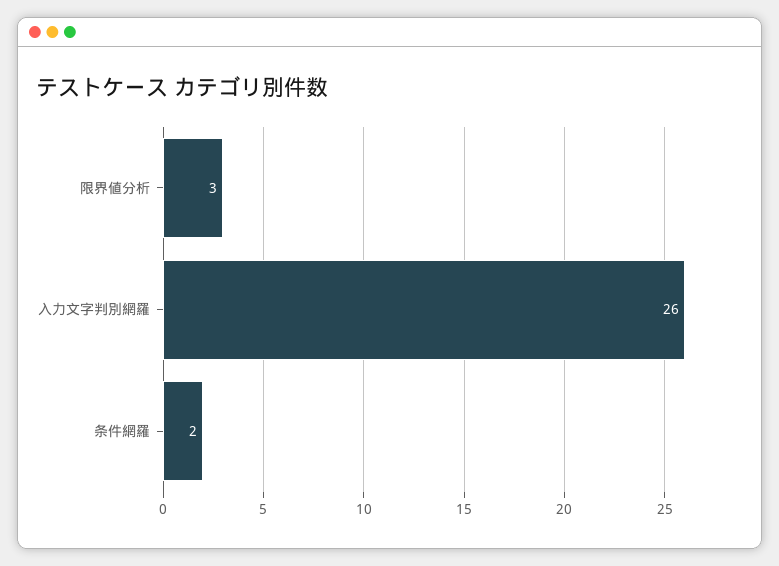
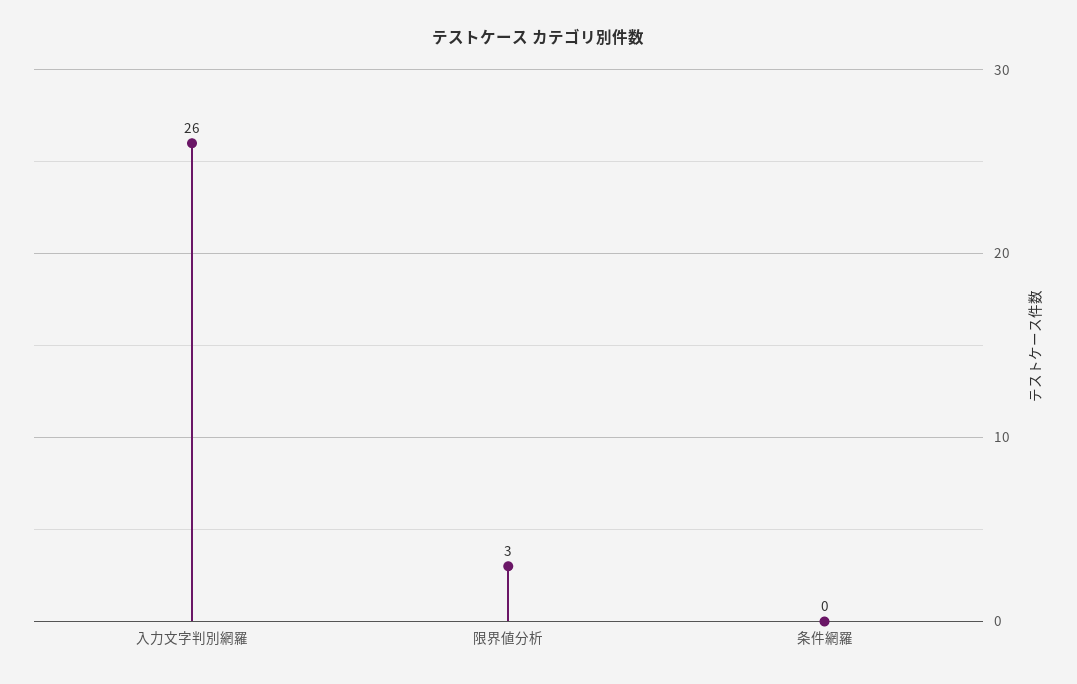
条件網羅: 2 -> 0

